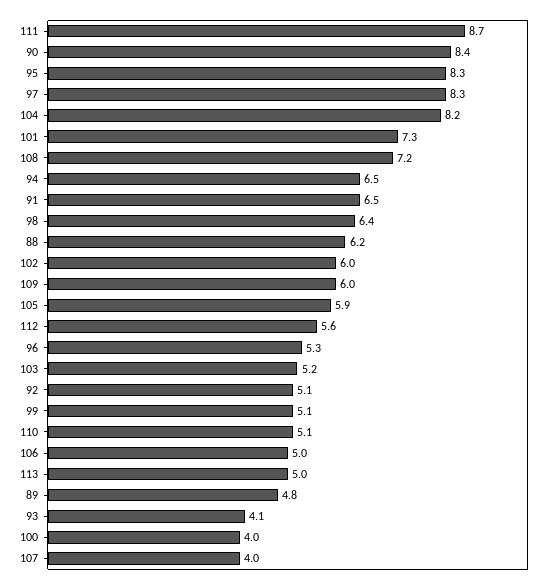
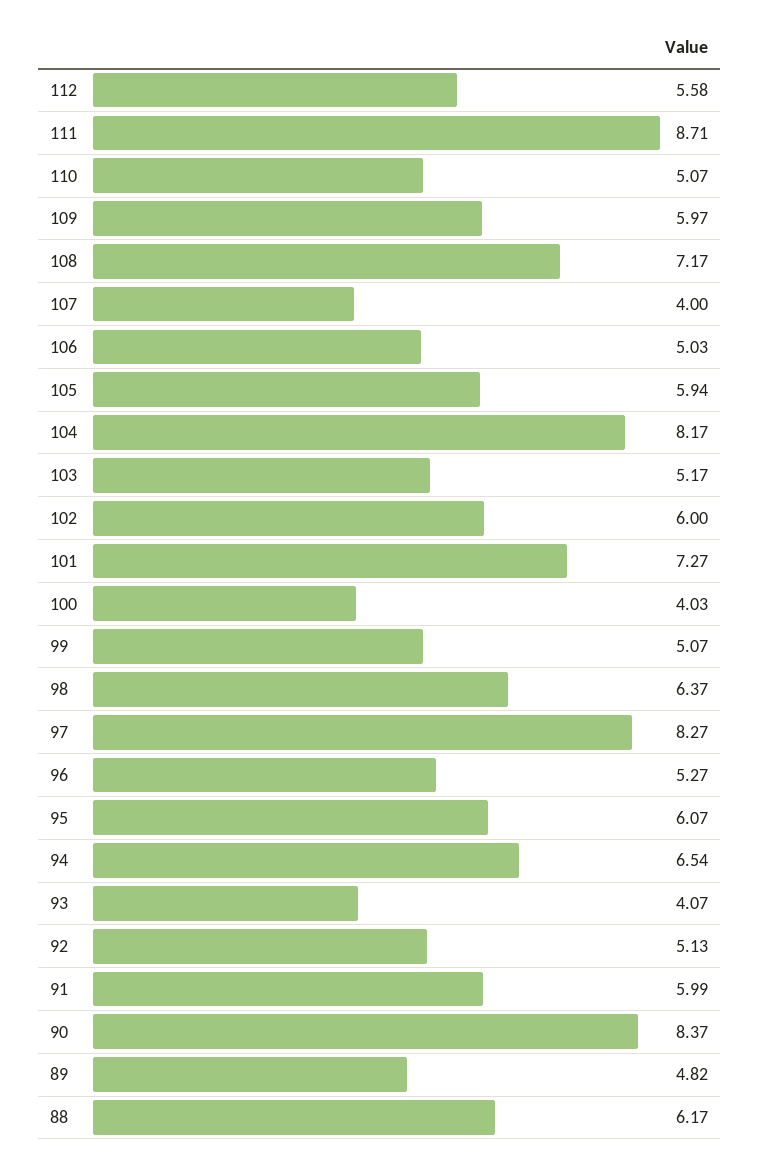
95: 8.3 -> 6.07
91: 6.5 -> 5.99
113: 5 -> none

